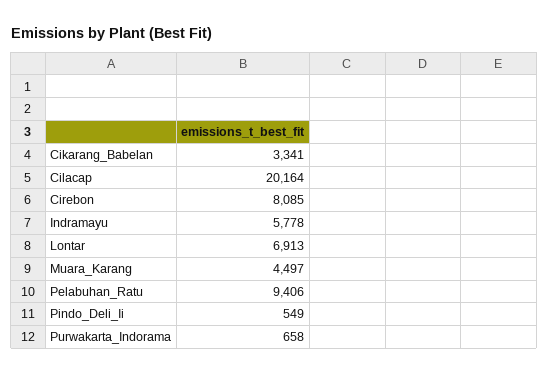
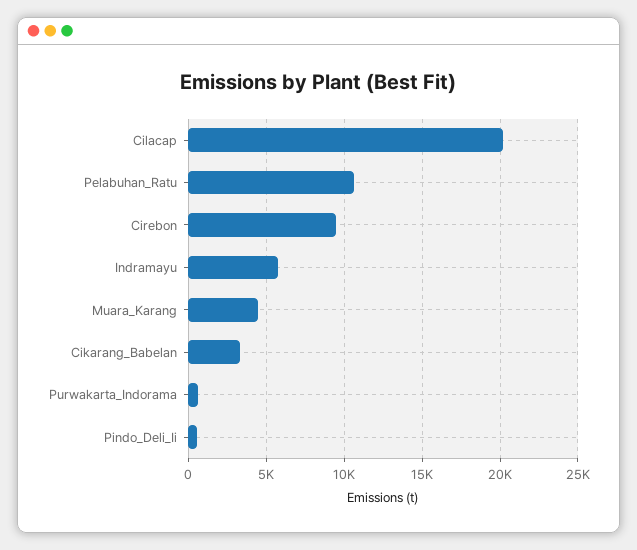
Cirebon: 8085 -> 9500
Lontar: 6913 -> none
Pelabuhan_Ratu: 9406 -> 10500

